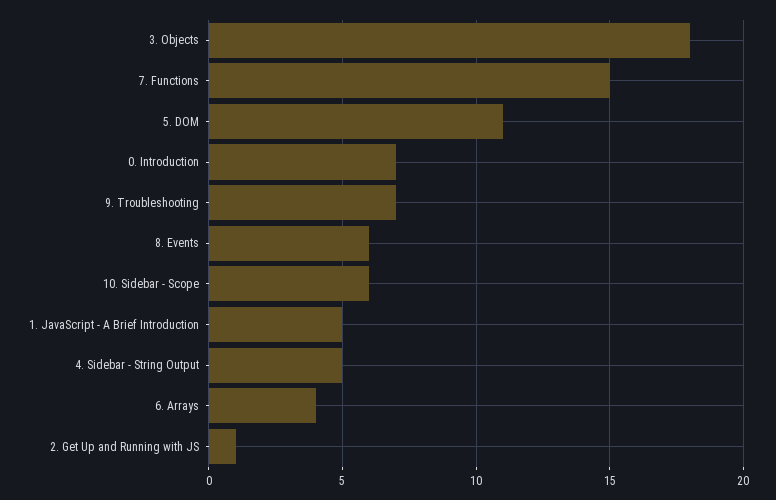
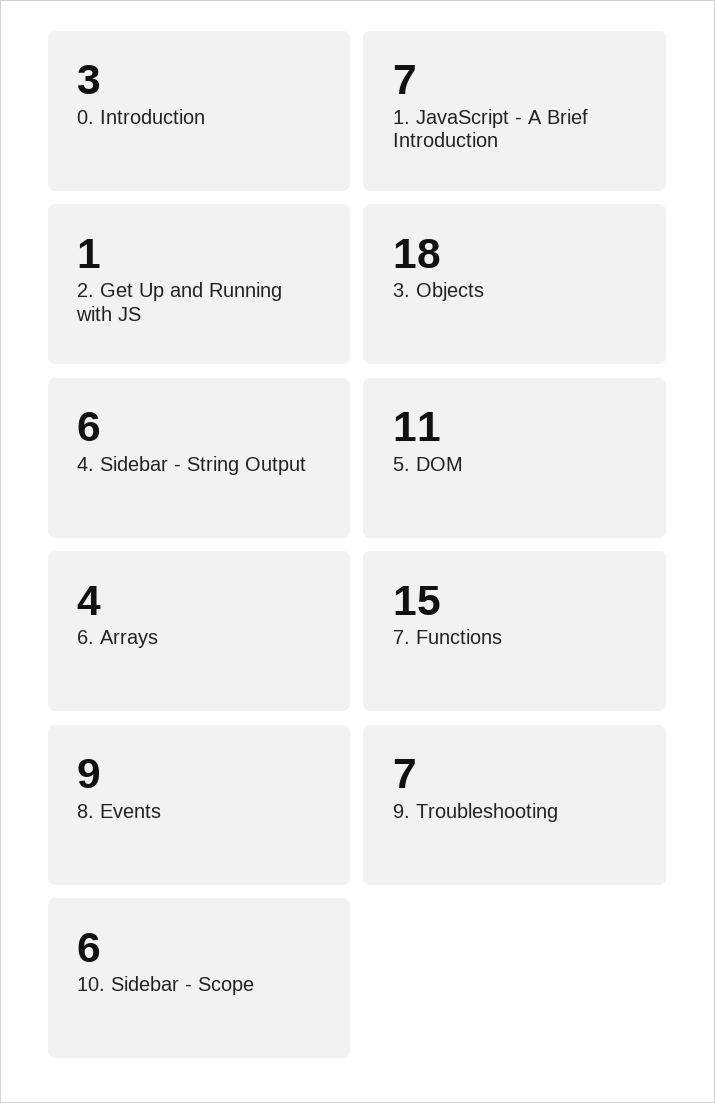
0. Introduction: 7 -> 3
8. Events: 6 -> 9
1. JavaScript - A Brief Introduction: 5 -> 7
4. Sidebar - String Output: 5 -> 6

